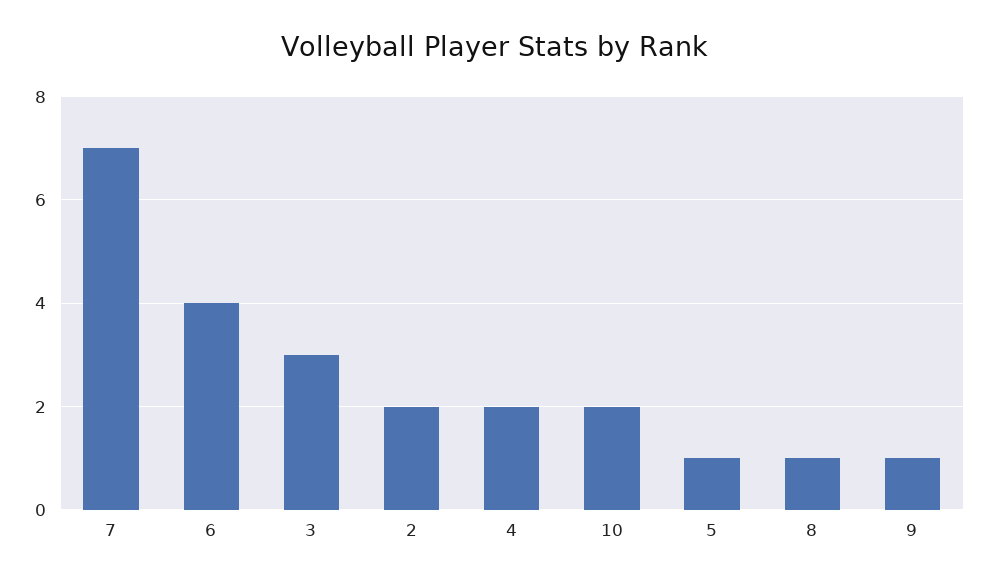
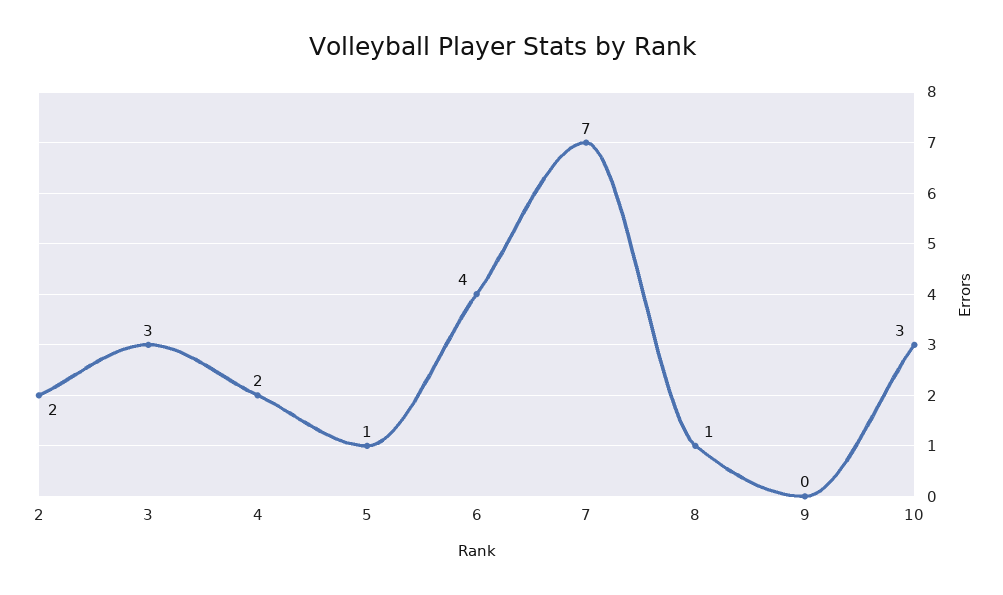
10: 2 -> 3
9: 1 -> 0

